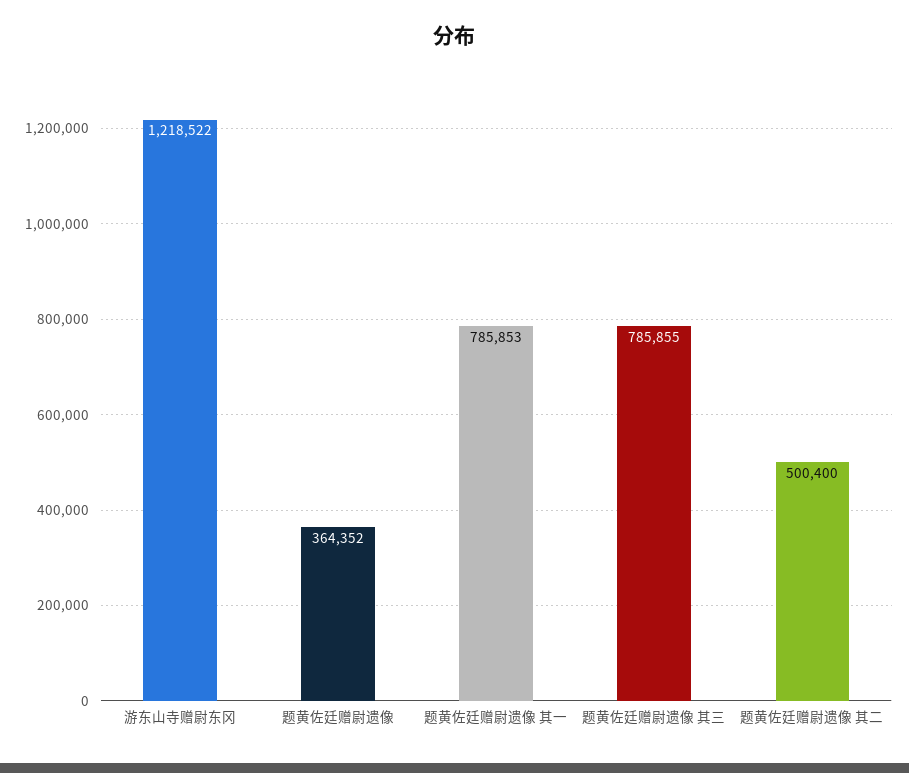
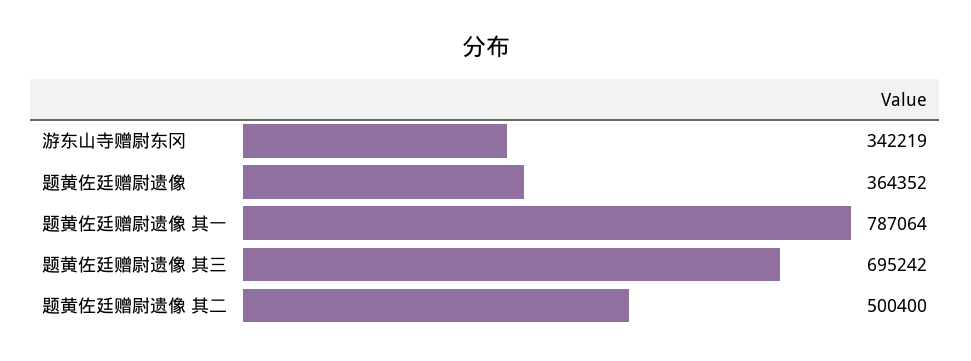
游东山寺赠尉东冈: 1218522 -> 342219
题黄佐廷赠尉遗像 其一: 785853 -> 787064
题黄佐廷赠尉遗像 其三: 785855 -> 695242

